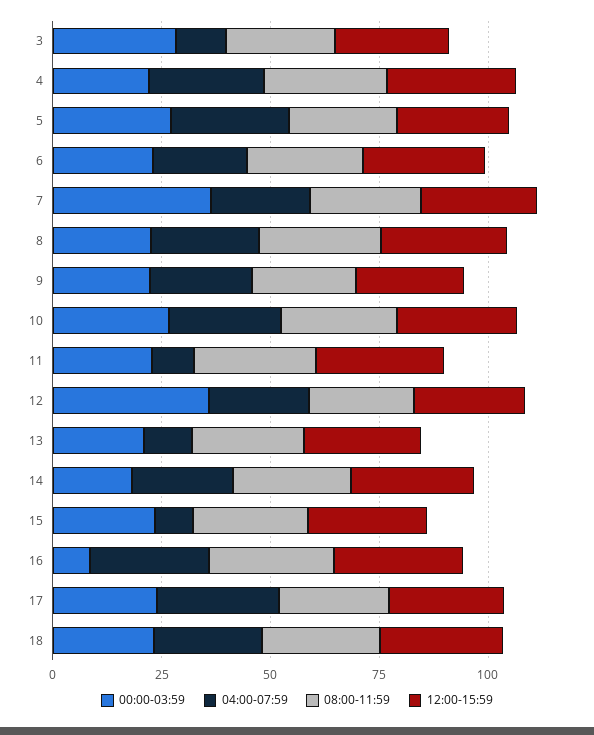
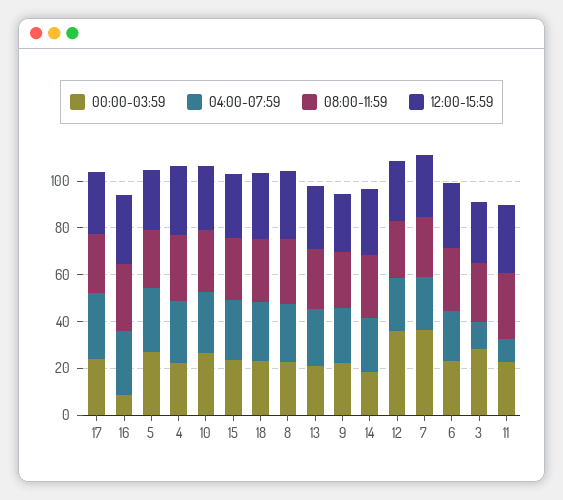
04:00-07:59, 13: 10 -> 25
04:00-07:59, 15: 10 -> 25

